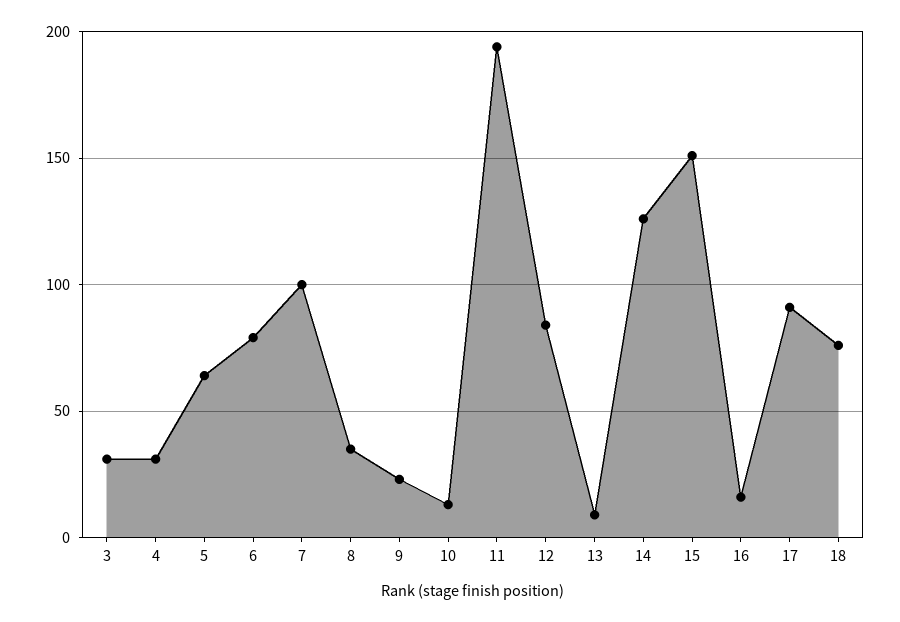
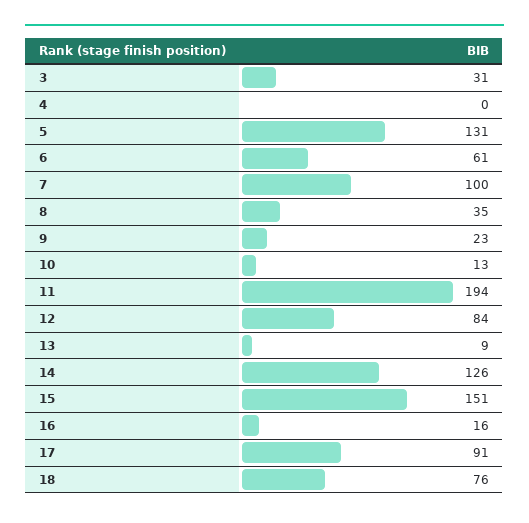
4: 30 -> 0
5: 65 -> 131
6: 80 -> 61

